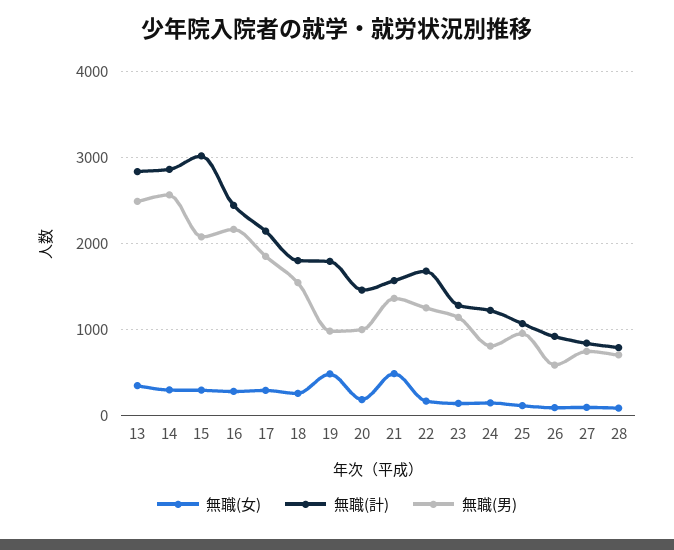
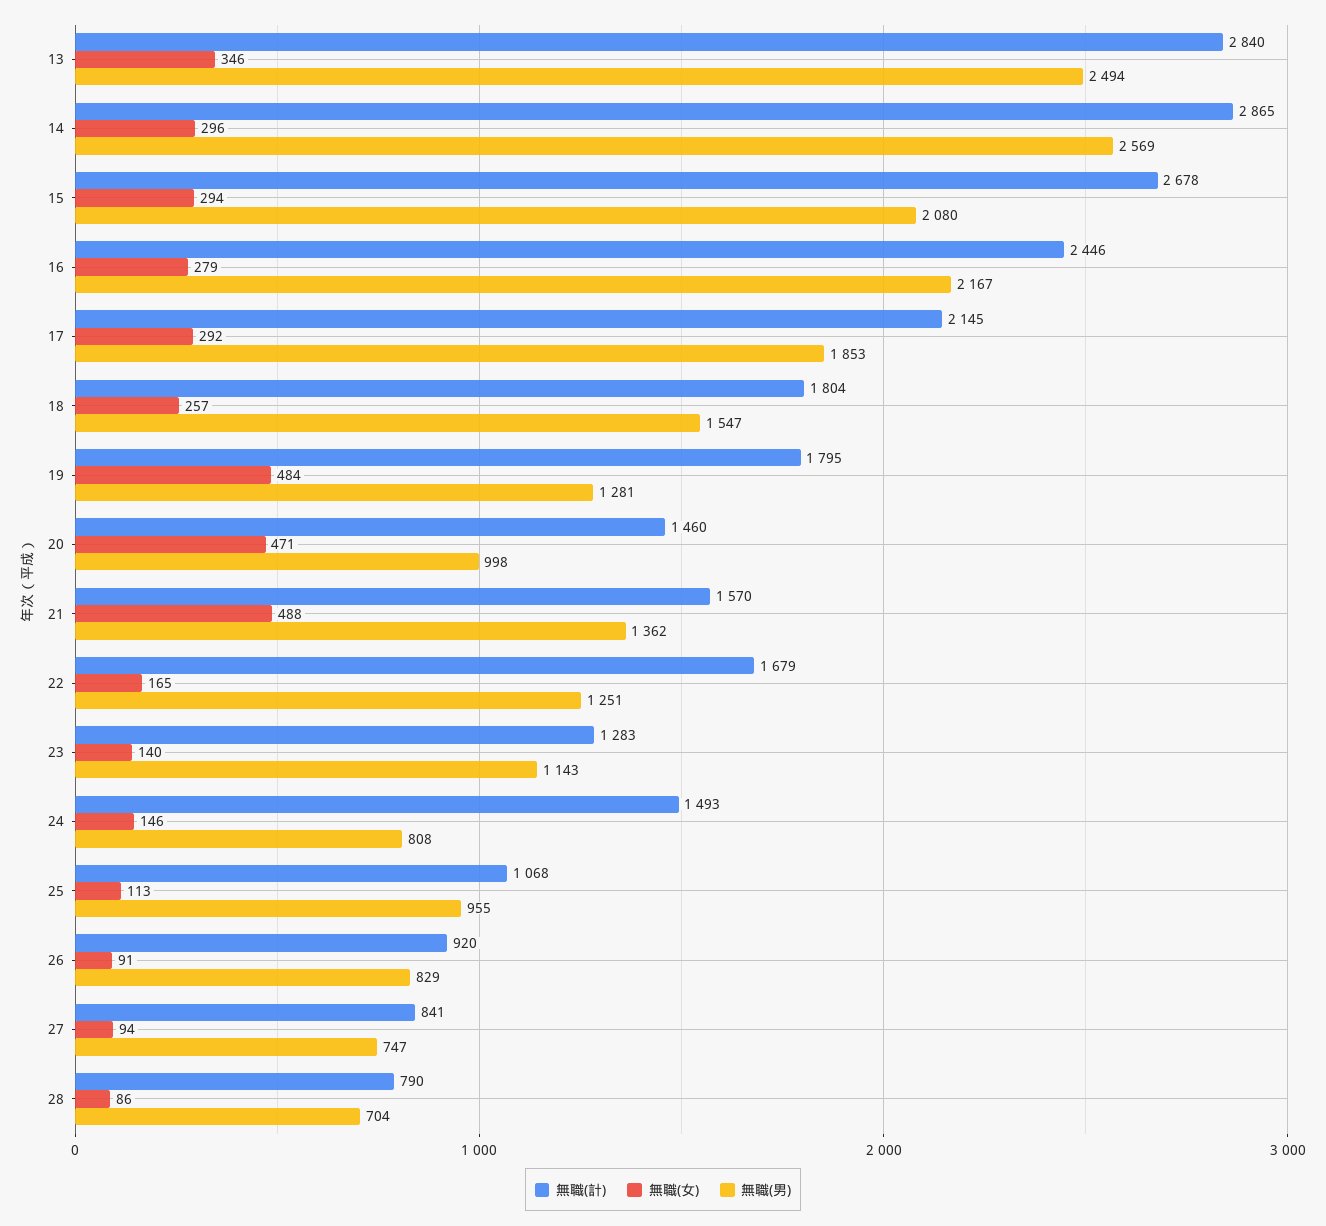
無職(計), 15: 3000 -> 2678
無職(男), 19: 1000 -> 1281
無職(女), 20: 200 -> 471
無職(計), 24: 1200 -> 1493
無職(男), 26: 600 -> 829

